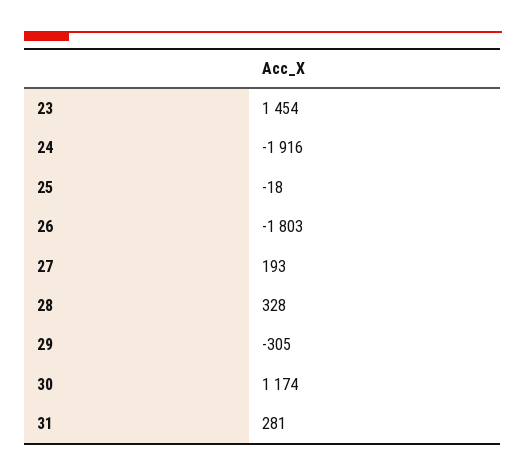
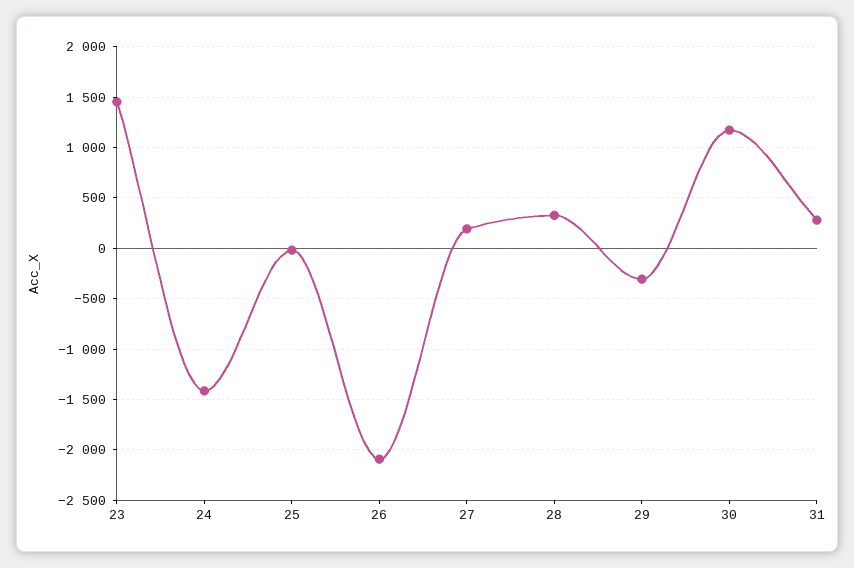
24: -1916 -> -1400
26: -1803 -> -2100

